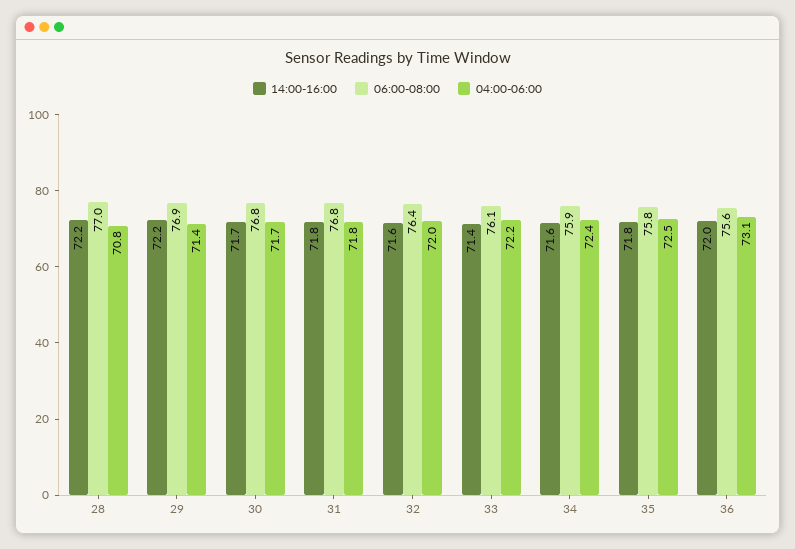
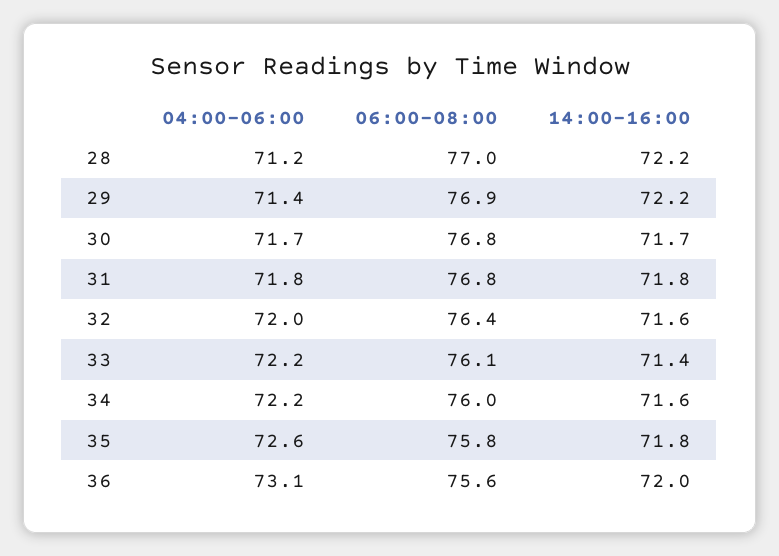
04:00-06:00, 28: 70.8 -> 71.2
06:00-08:00, 34: 75.9 -> 76
04:00-06:00, 34: 72.4 -> 72.2
04:00-06:00, 35: 72.5 -> 72.6

